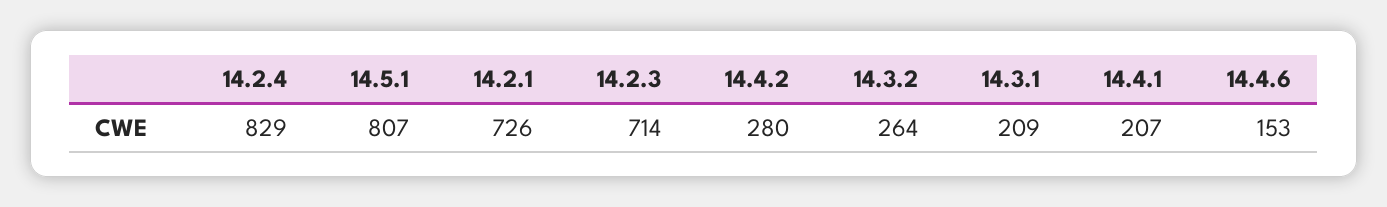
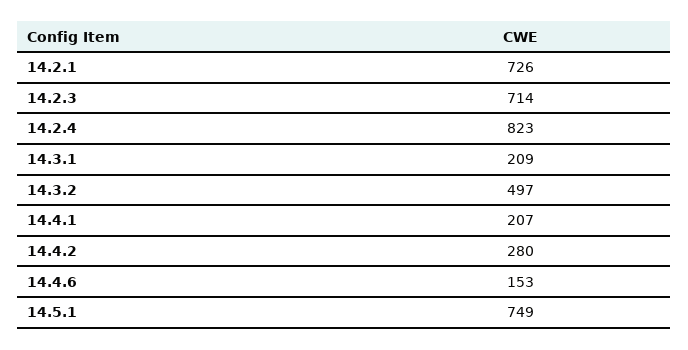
14.2.4: 829 -> 823
14.5.1: 807 -> 749
14.3.2: 264 -> 497

